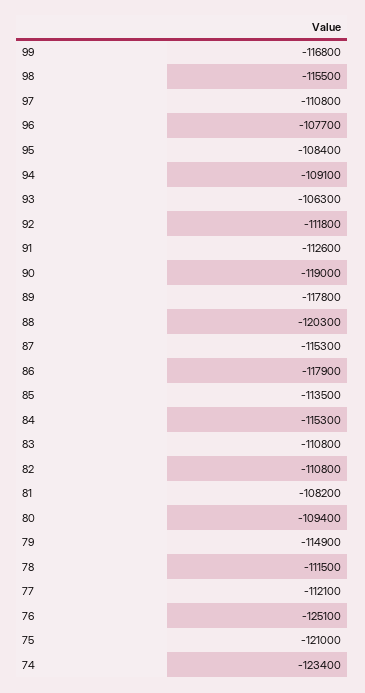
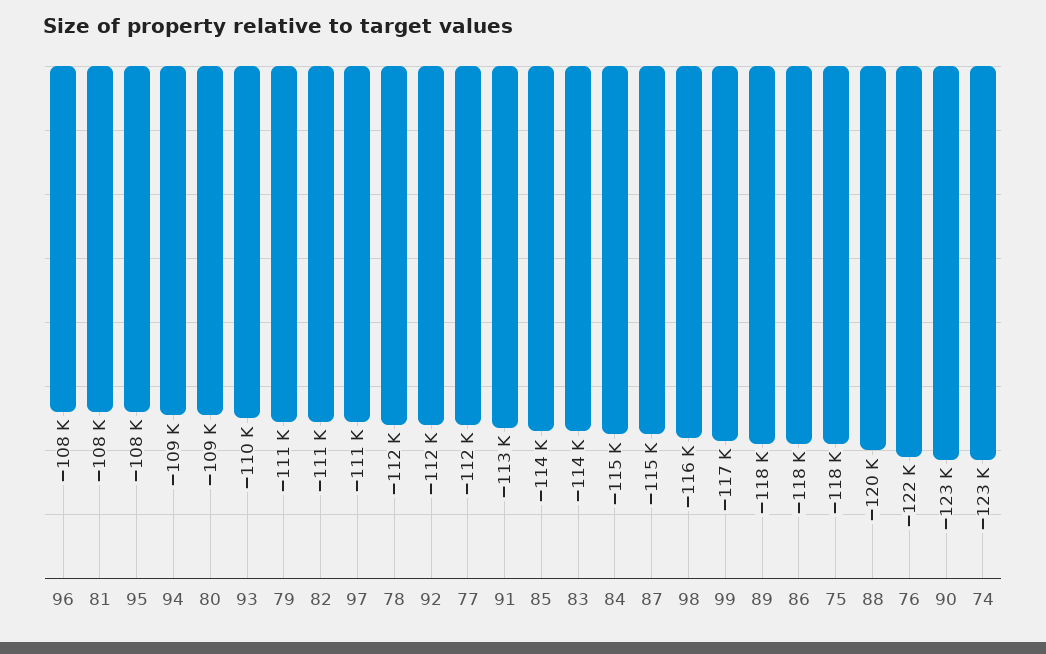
93: -106300 -> -110000
90: -119000 -> -123000
83: -110800 -> -114000
79: -114900 -> -111000
76: -125100 -> -122000
75: -121000 -> -118000

